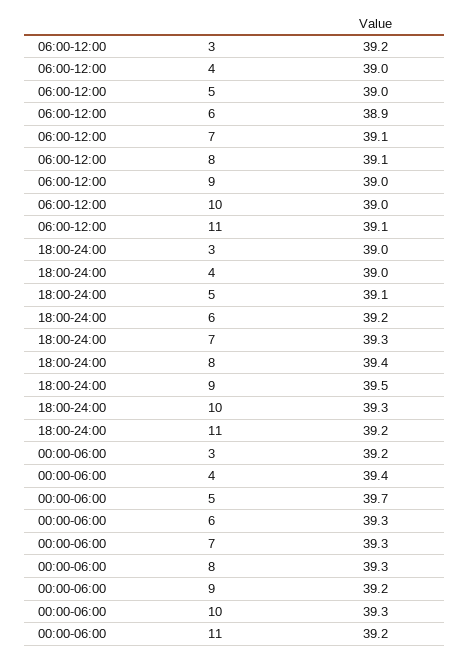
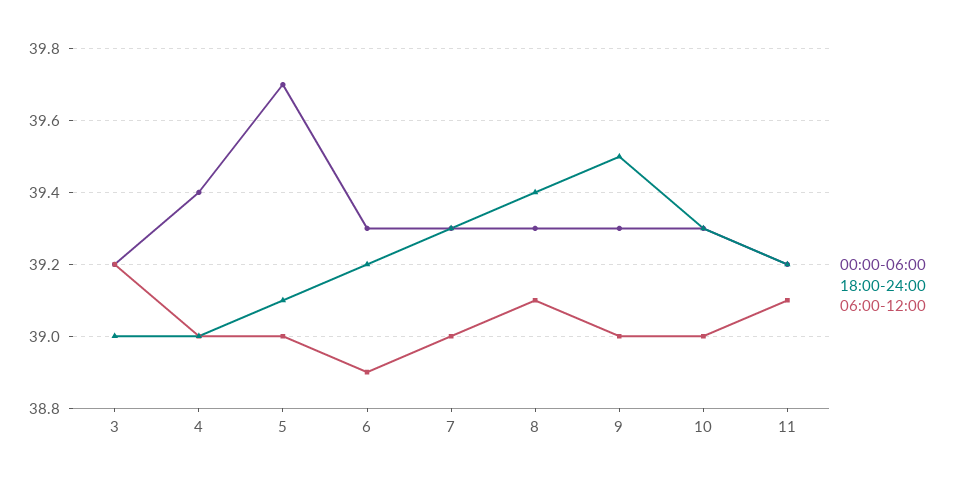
06:00-12:00, 7: 39.1 -> 39
00:00-06:00, 9: 39.2 -> 39.3

